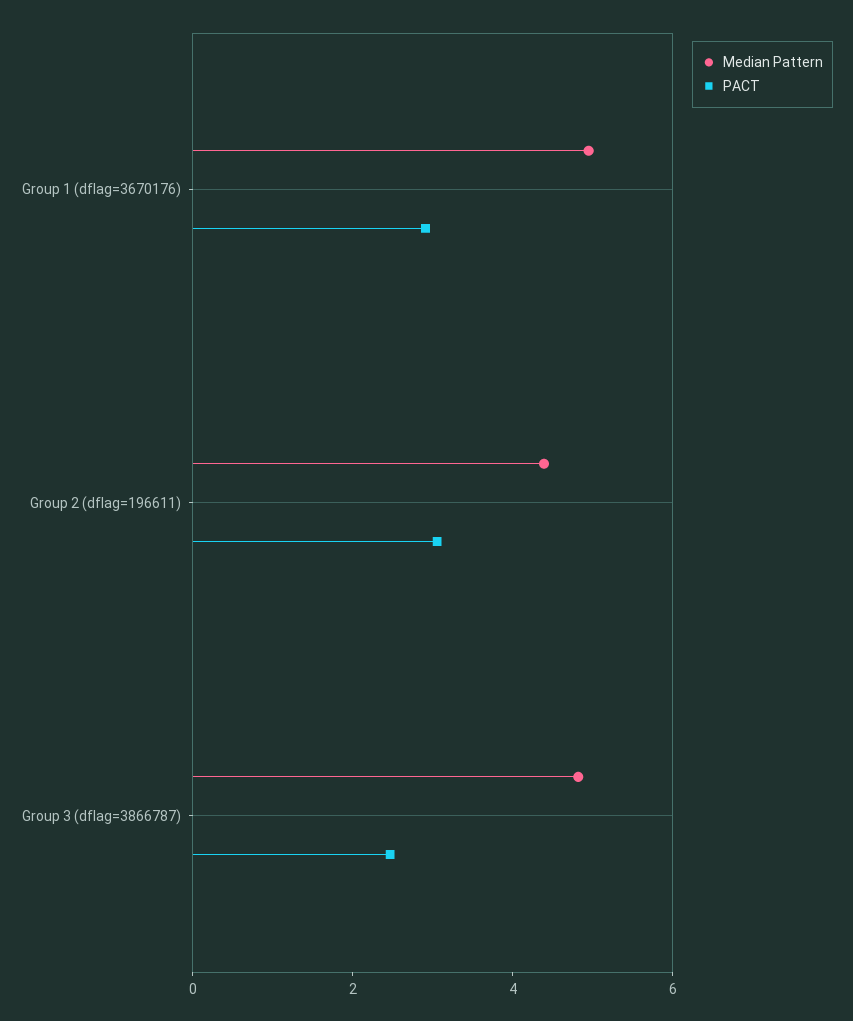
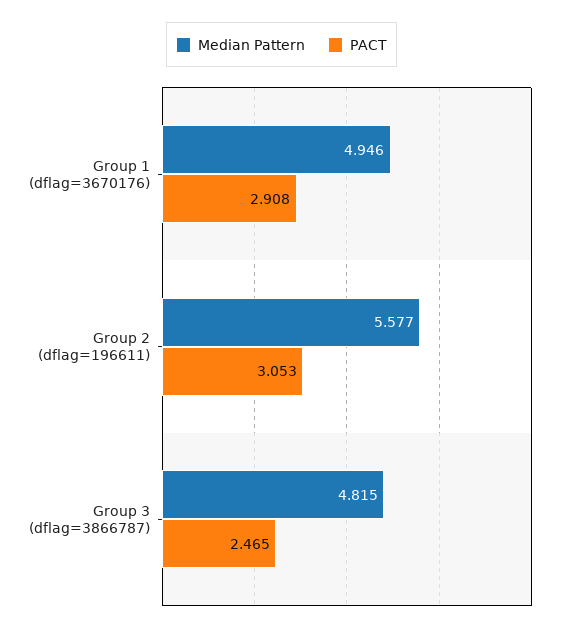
Median Pattern, Group 2 (dflag=196611): 4.5 -> 5.577

